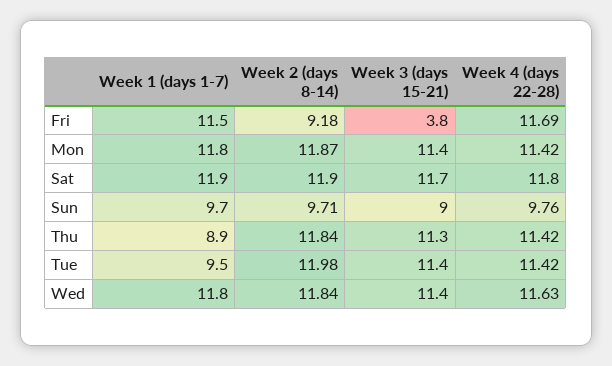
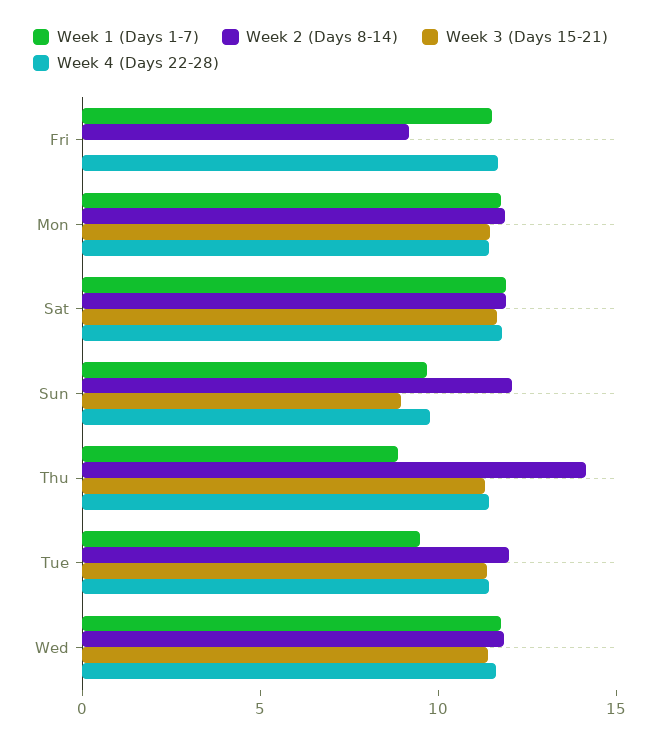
Week 3 (days 15-21), Fri: 3.8 -> 0
Week 2 (days 8-14), Sun: 9.71 -> 12
Week 2 (days 8-14), Thu: 11.84 -> 14

